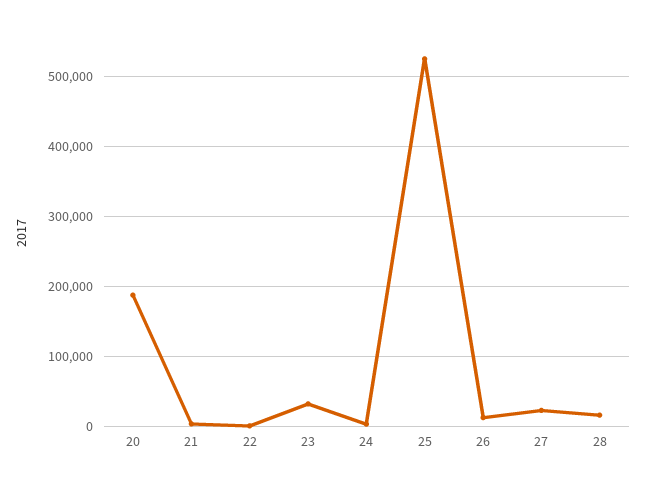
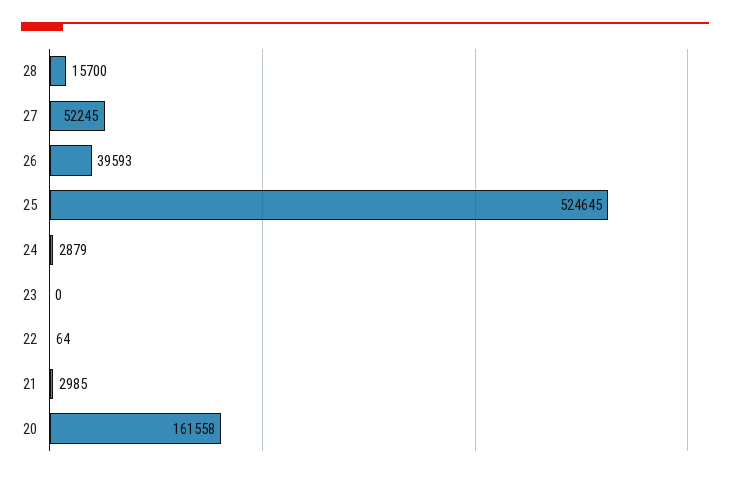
20: 190000 -> 161558
23: 30000 -> 0
26: 10000 -> 39593
27: 20000 -> 52245

